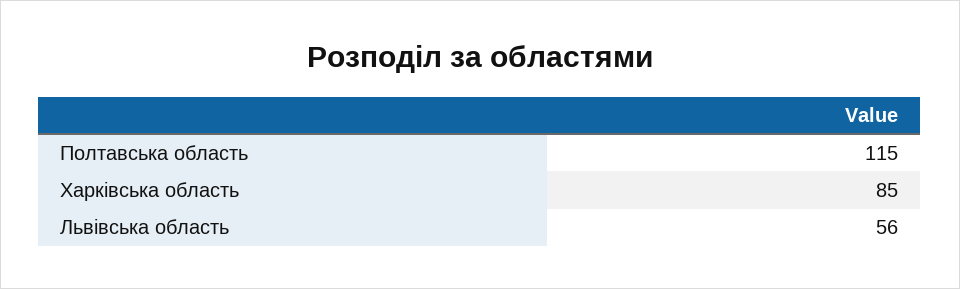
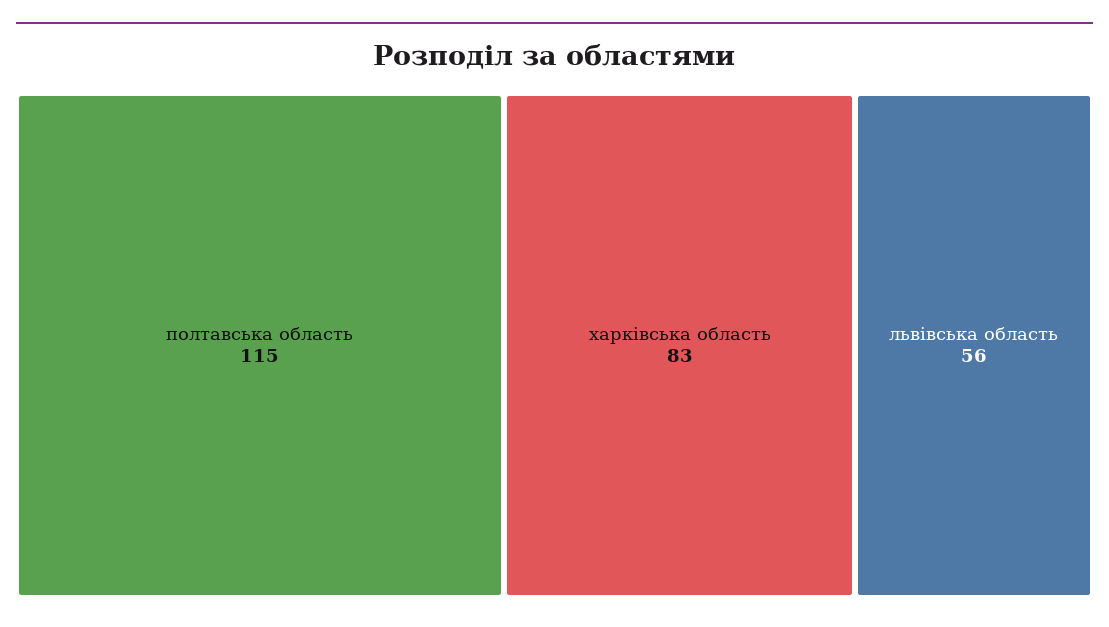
Харківська область: 85 -> 83

